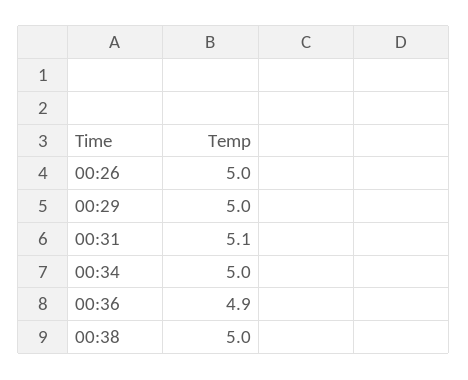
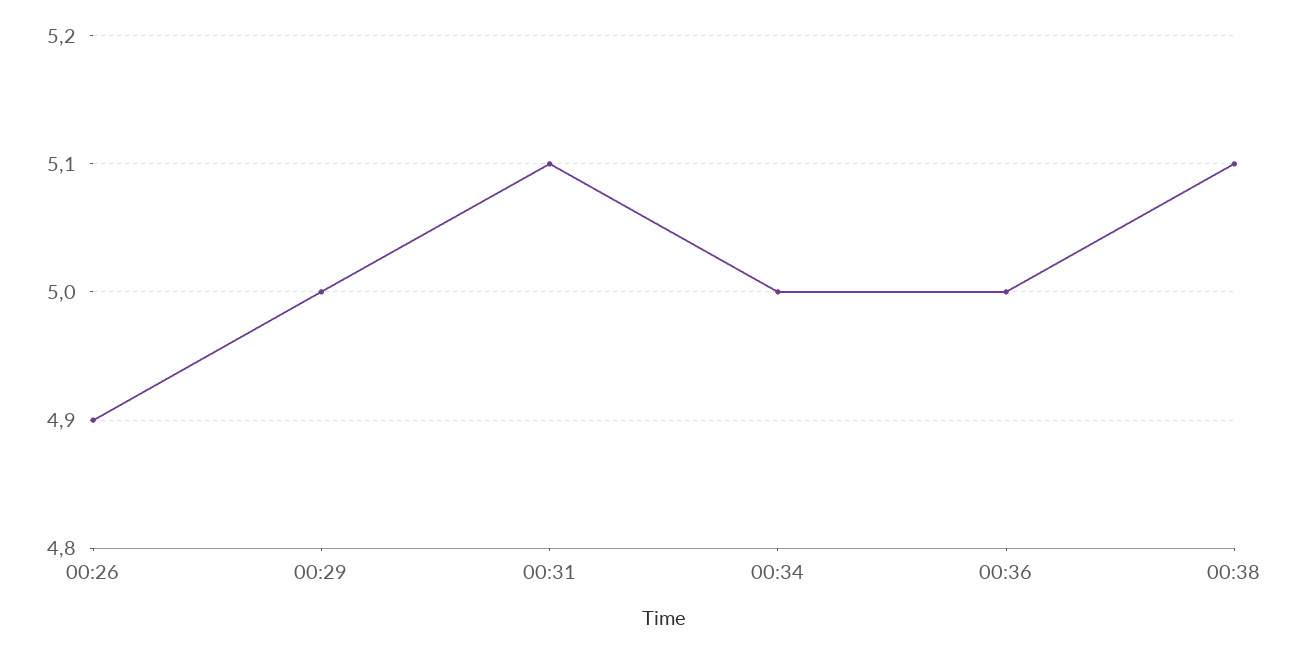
00:26: 5 -> 4.9
00:36: 4.9 -> 5
00:38: 5 -> 5.1

